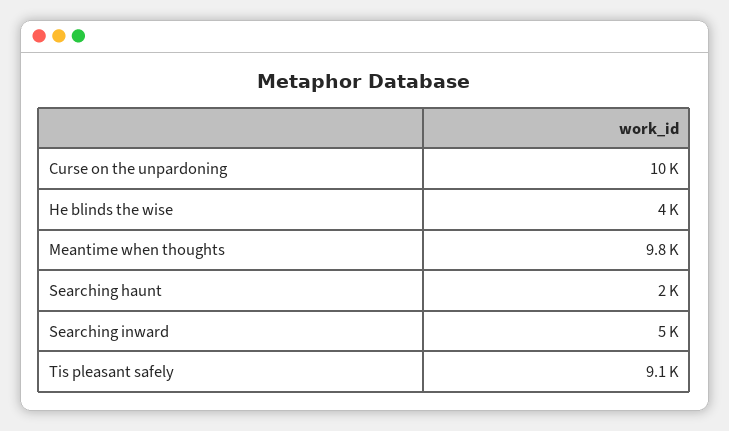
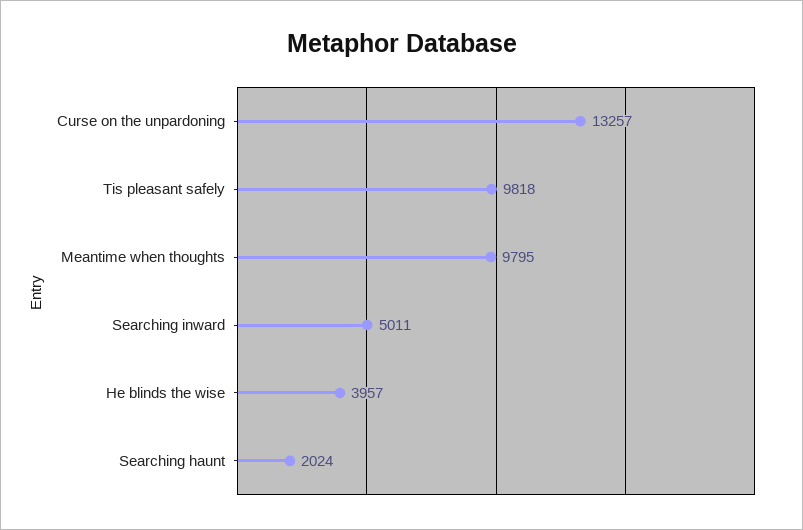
Curse on the unpardoning: 10000 -> 13257
Tis pleasant safely: 9100 -> 9818

